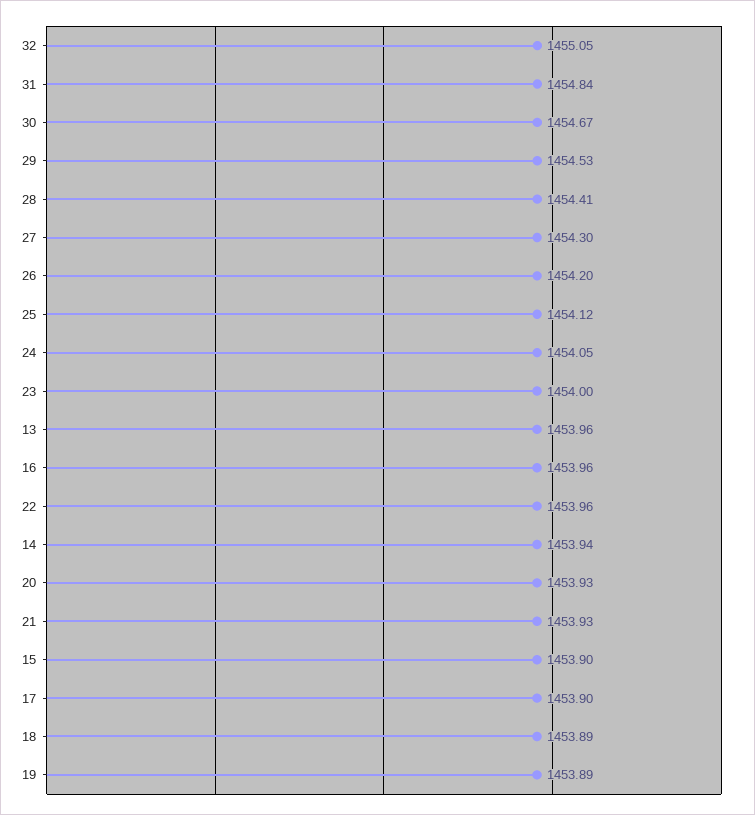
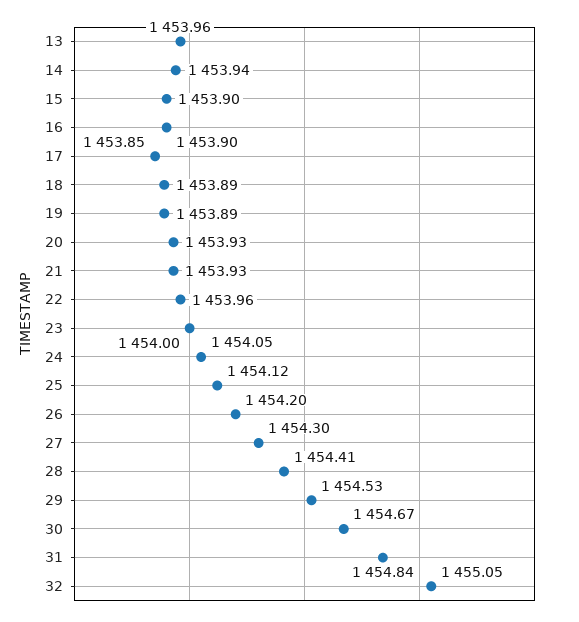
16: 1453.96 -> 1453.9
17: 1453.9 -> 1453.85

